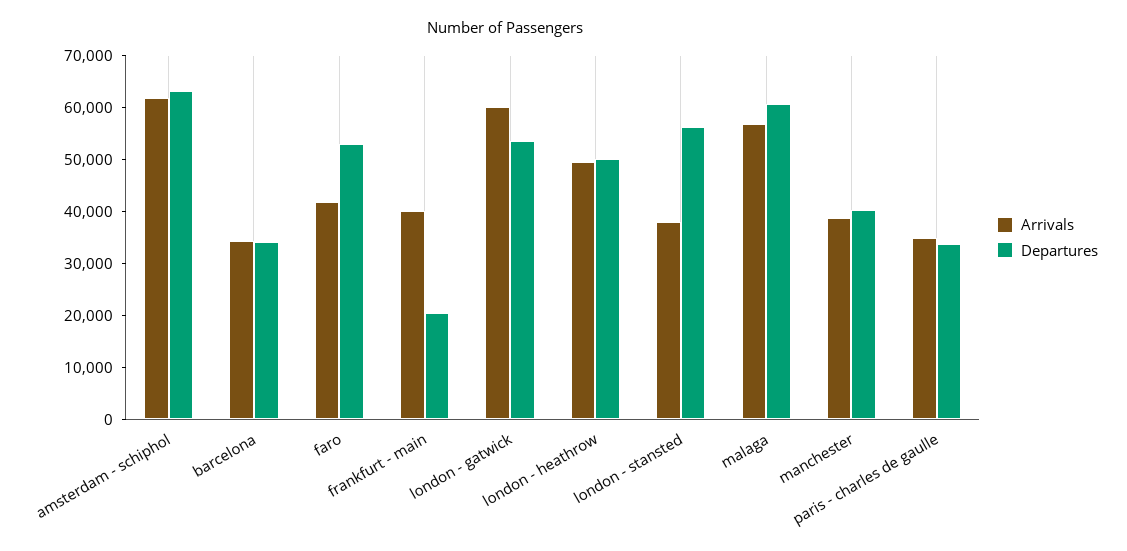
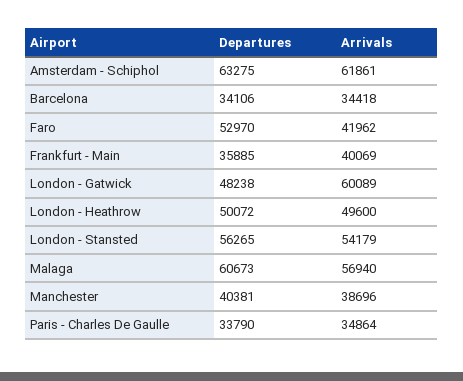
Departures, frankfurt - main: 20000 -> 35885
Departures, london - gatwick: 54000 -> 48238
Arrivals, london - stansted: 38000 -> 54179

